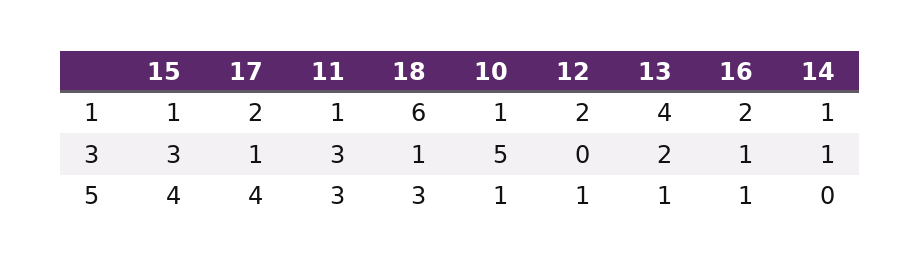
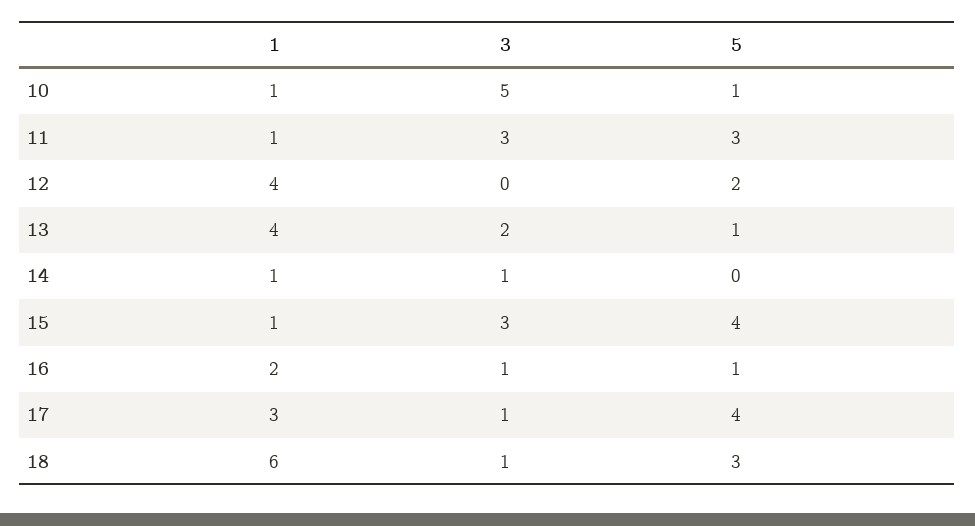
17, 1: 2 -> 3
12, 1: 2 -> 4
12, 5: 1 -> 2

